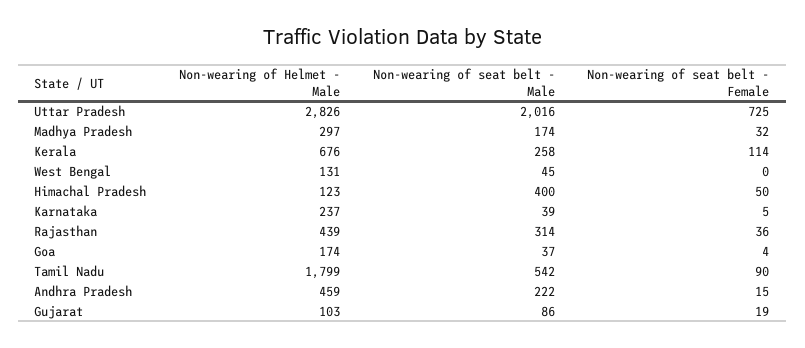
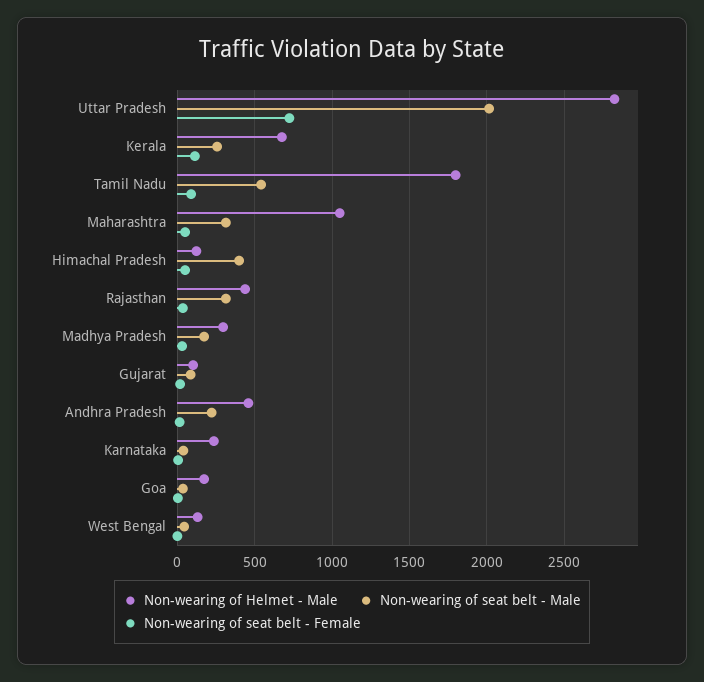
Non-wearing of Helmet - Male, Maharashtra: none -> 1050
Non-wearing of seat belt - Male, Maharashtra: none -> 300
Non-wearing of seat belt - Female, Maharashtra: none -> 50

